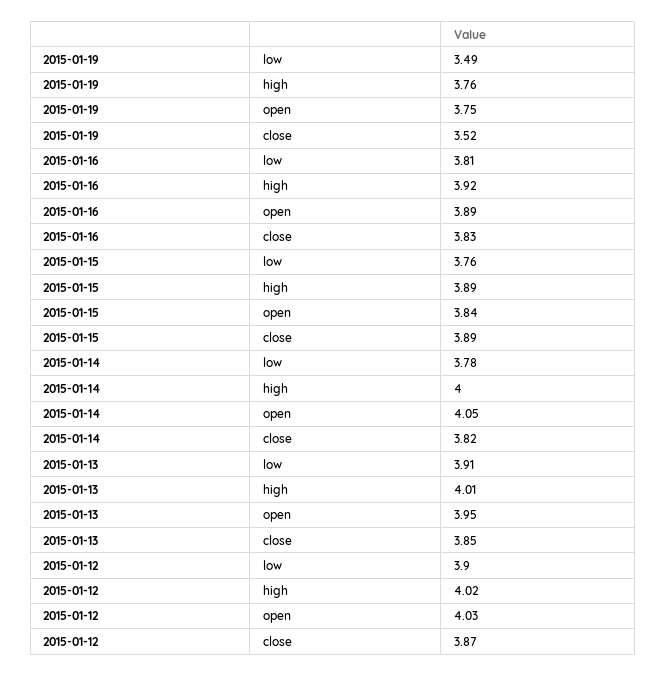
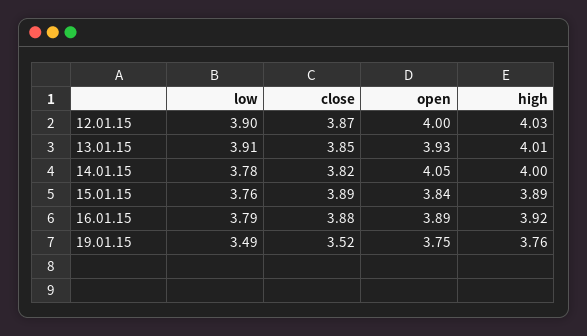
2015-01-16, low: 3.81 -> 3.79
2015-01-16, close: 3.83 -> 3.88
2015-01-13, open: 3.95 -> 3.93
2015-01-12, high: 4.02 -> 4.03
2015-01-12, open: 4.03 -> 4

